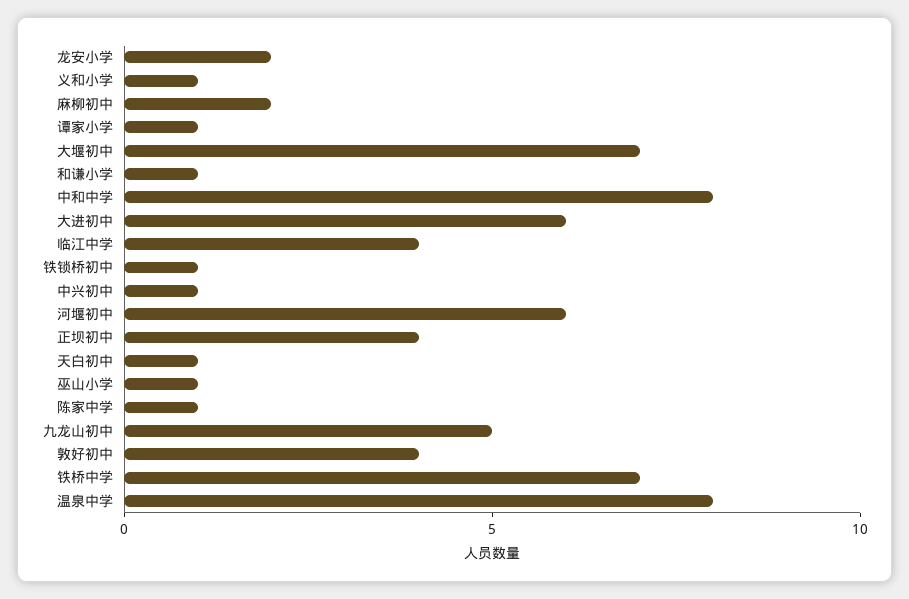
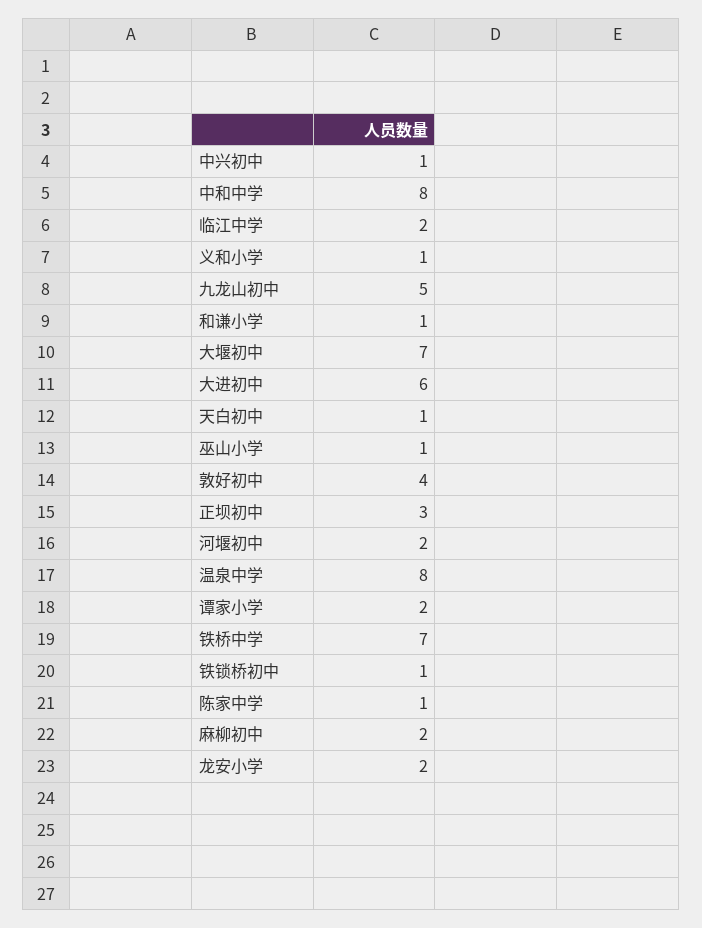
谭家小学: 1 -> 2
临江中学: 4 -> 2
河堰初中: 6 -> 2
正坝初中: 4 -> 3

